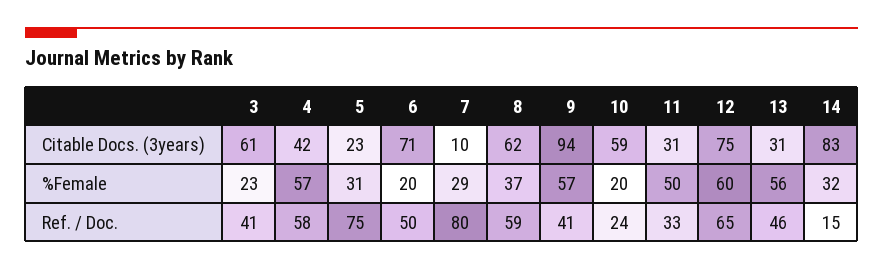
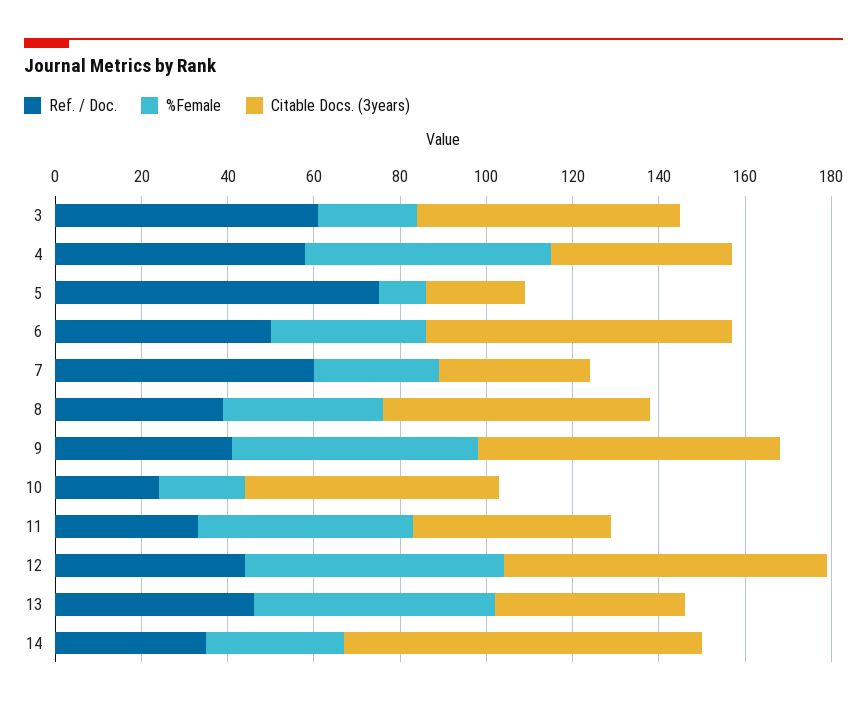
Citable Docs. (3years), 7: 10 -> 35
Citable Docs. (3years), 9: 94 -> 70
Citable Docs. (3years), 11: 31 -> 45
Citable Docs. (3years), 13: 31 -> 45
%Female, 5: 31 -> 10
%Female, 6: 20 -> 35
Ref. / Doc., 3: 41 -> 60
Ref. / Doc., 7: 80 -> 60
Ref. / Doc., 8: 59 -> 40
Ref. / Doc., 12: 65 -> 45
Ref. / Doc., 14: 15 -> 35

